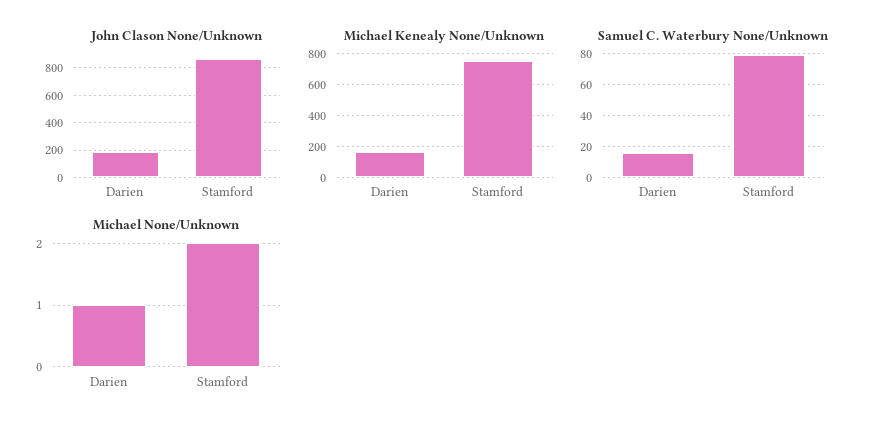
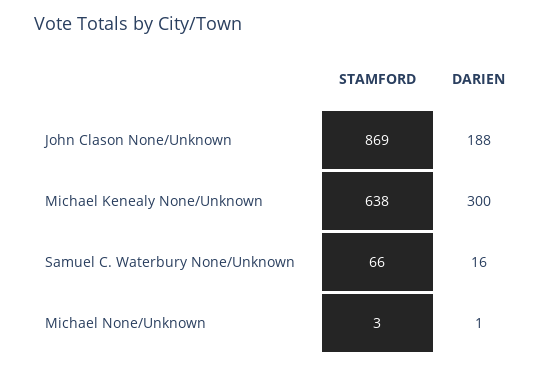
Michael Kenealy None/Unknown, Darien: 150 -> 300
Michael Kenealy None/Unknown, Stamford: 750 -> 638
Samuel C. Waterbury None/Unknown, Stamford: 80 -> 66
Michael None/Unknown, Stamford: 2 -> 3

